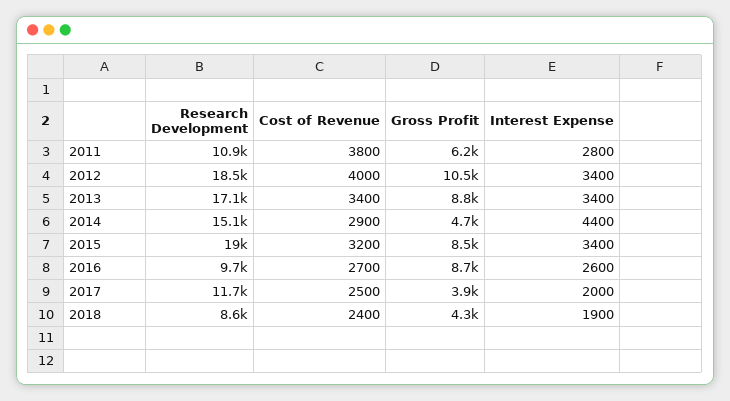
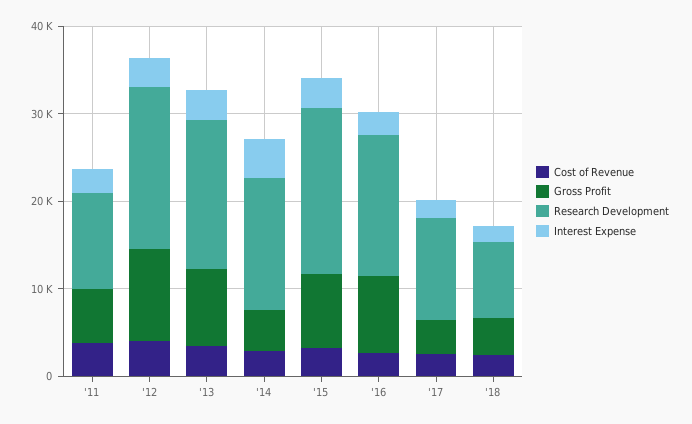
Research Development, 2016: 9700 -> 16000

